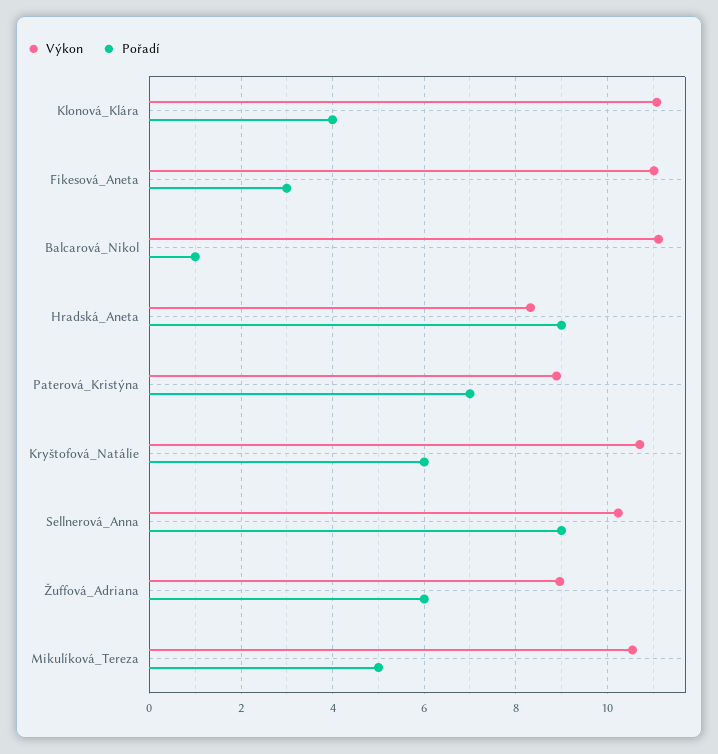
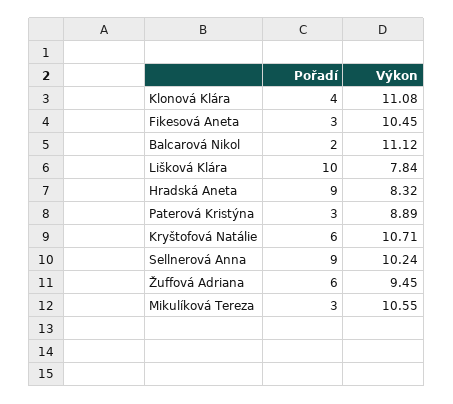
Výkon, Fikesová_Aneta: 11 -> 10.45
Pořadí, Balcarová_Nikol: 1 -> 2
Pořadí, Paterová_Kristýna: 7 -> 3
Výkon, Žuffová_Adriana: 9 -> 9.45
Pořadí, Mikulíková_Tereza: 5 -> 3
Pořadí, Lišková Klára: none -> 10
Výkon, Lišková Klára: none -> 7.84

